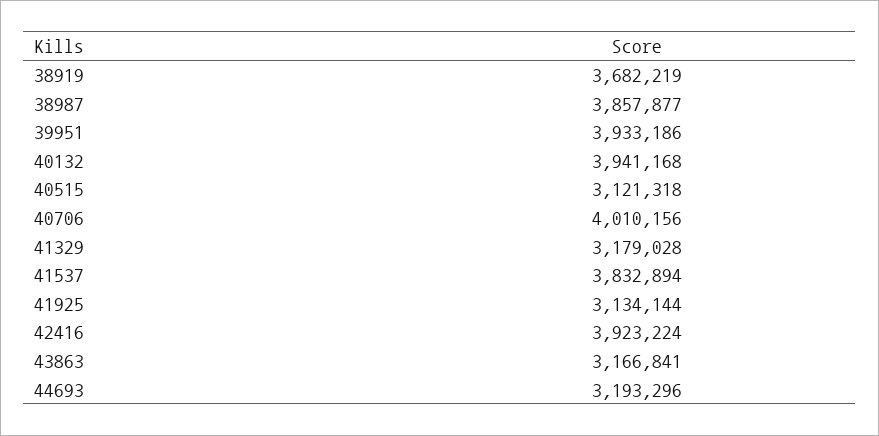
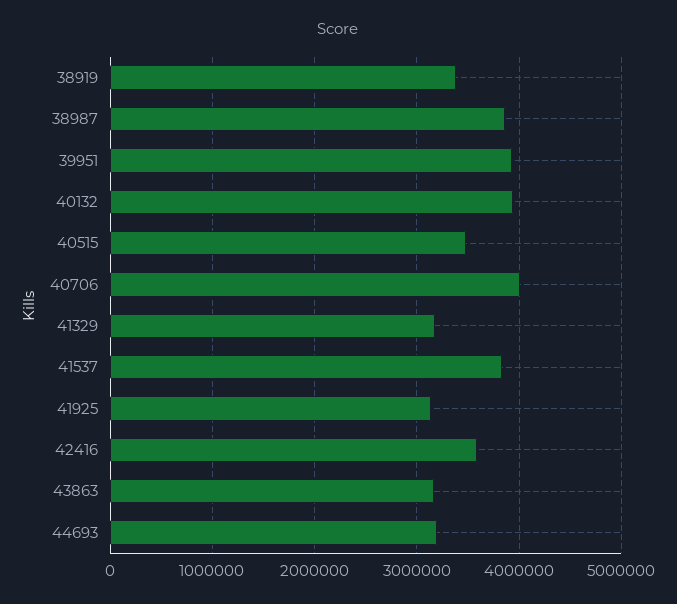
38919: 3682219 -> 3400000
40515: 3121318 -> 3500000
42416: 3923224 -> 3600000

